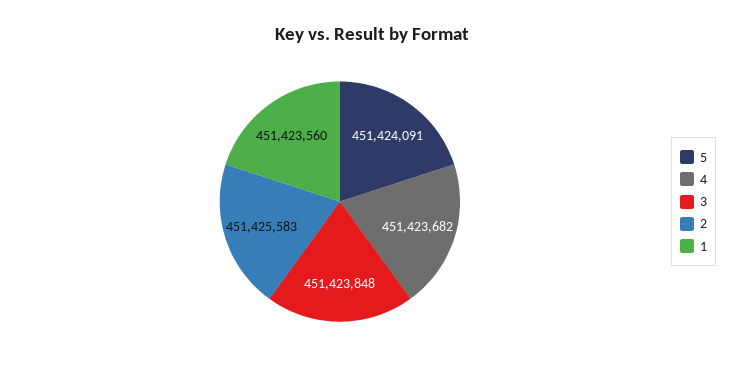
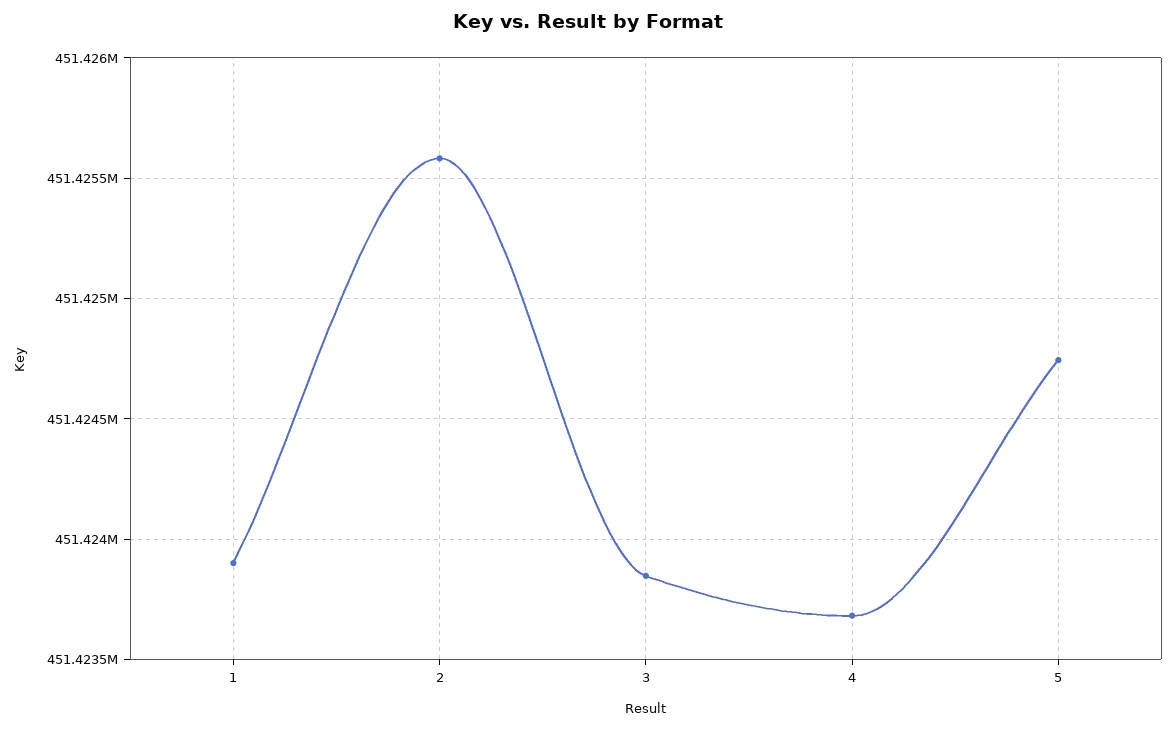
5: 451424091 -> 451424750
1: 451423560 -> 451423900

